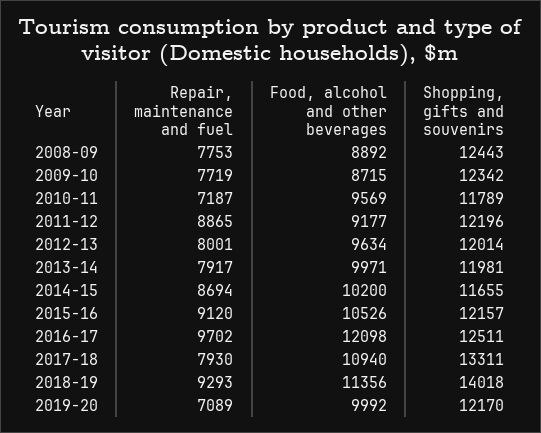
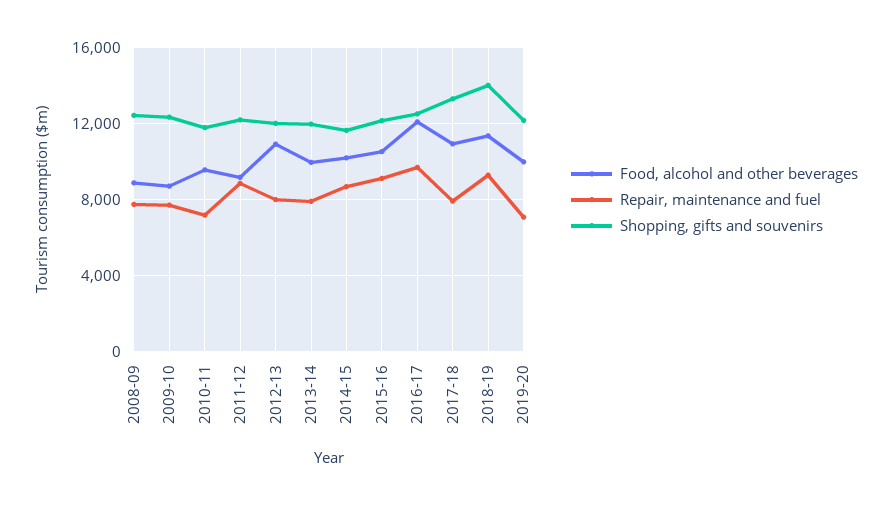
Food, alcohol and other beverages, 2012-13: 9634 -> 11000

